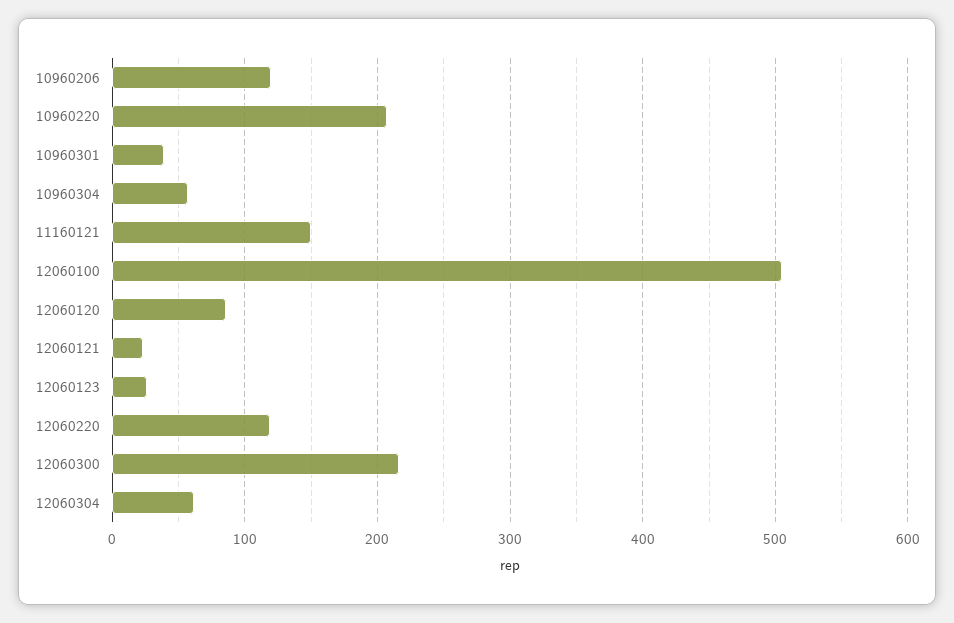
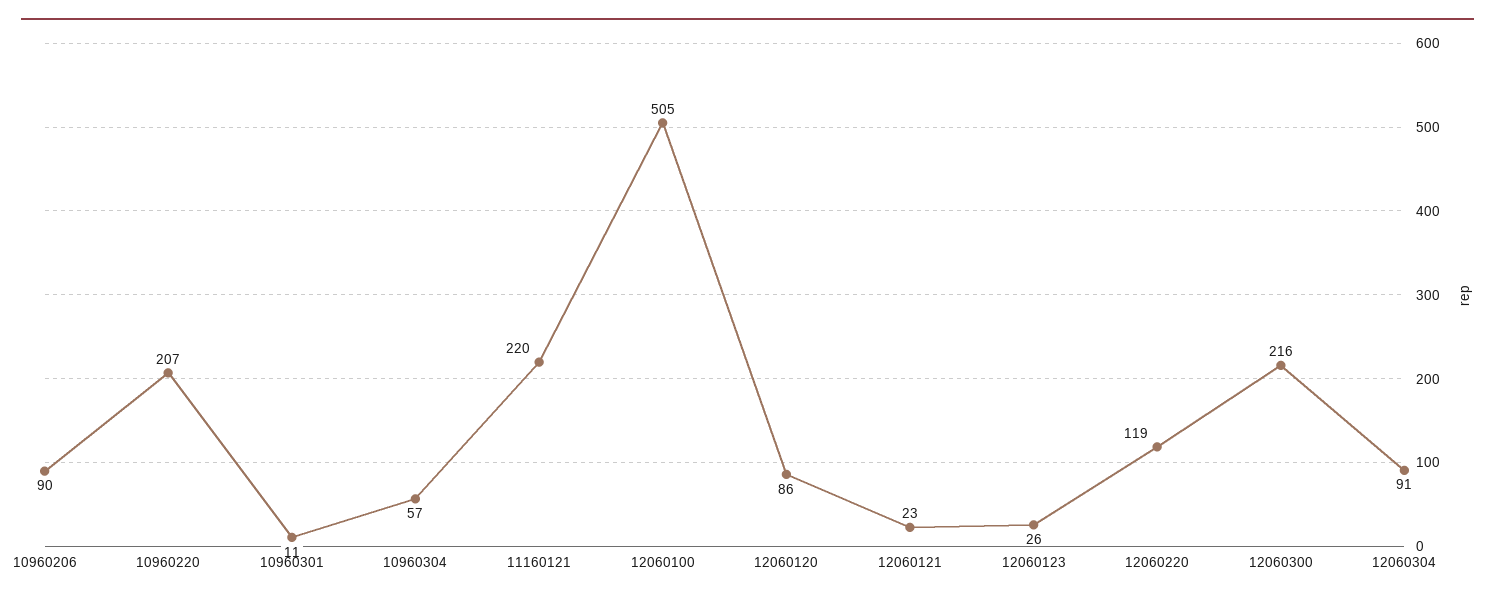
10960206: 120 -> 90
10960301: 40 -> 11
11160121: 150 -> 220
12060304: 60 -> 91

